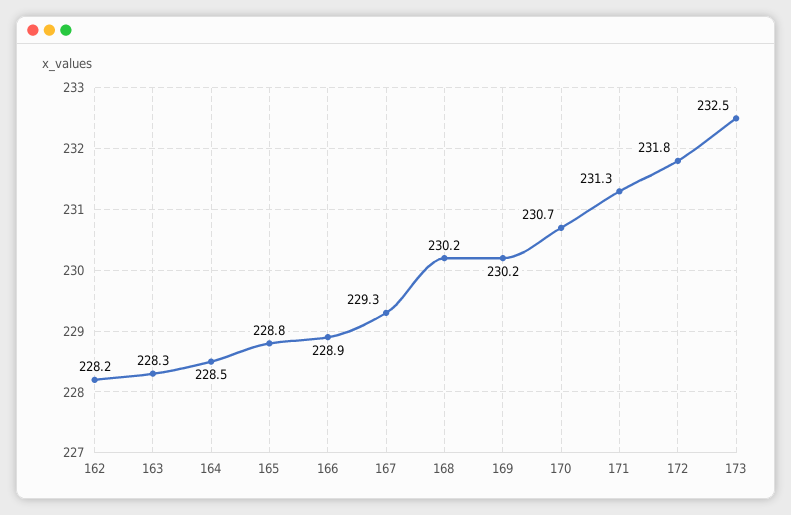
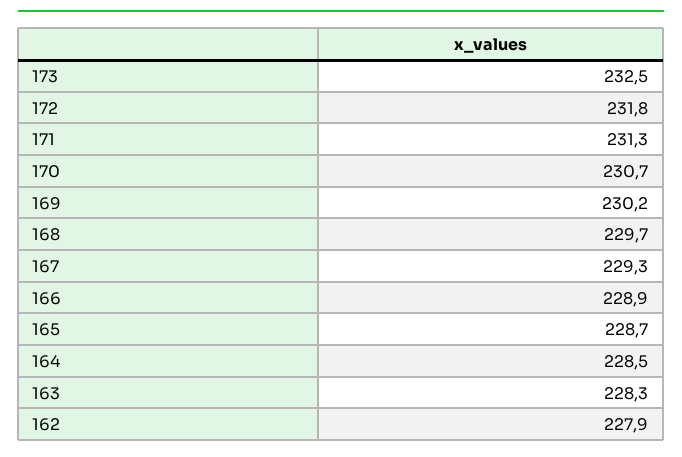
162: 228.2 -> 227.9
165: 228.8 -> 228.7
168: 230.2 -> 229.7

